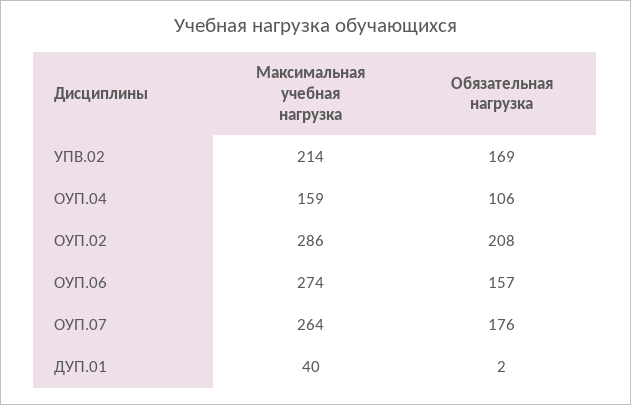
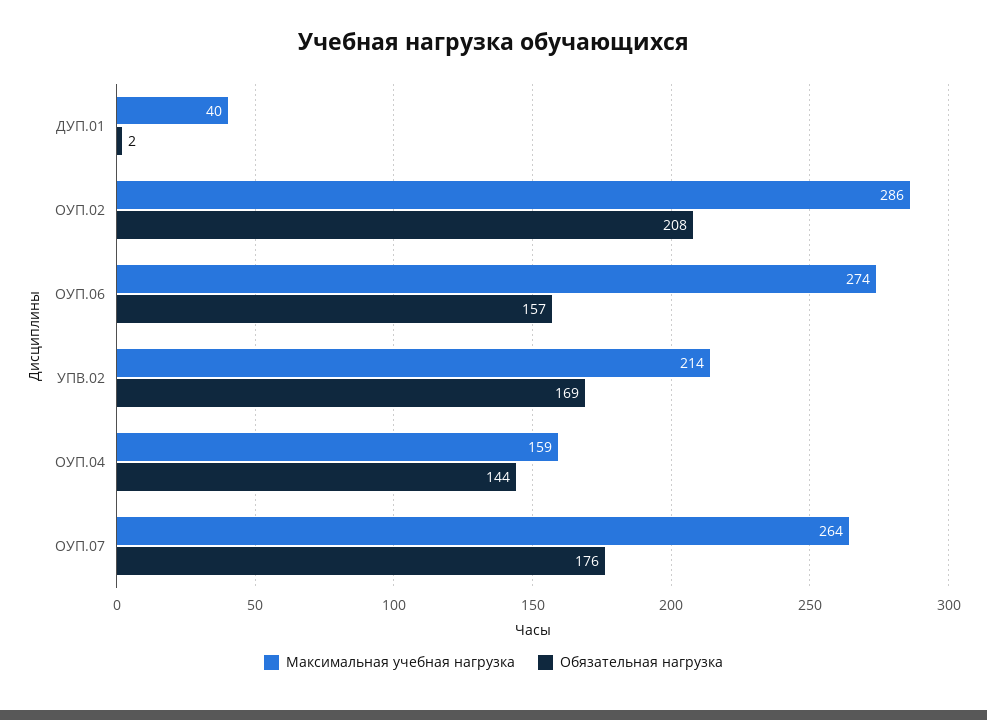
Обязательная нагрузка, ОУП.04: 106 -> 144

